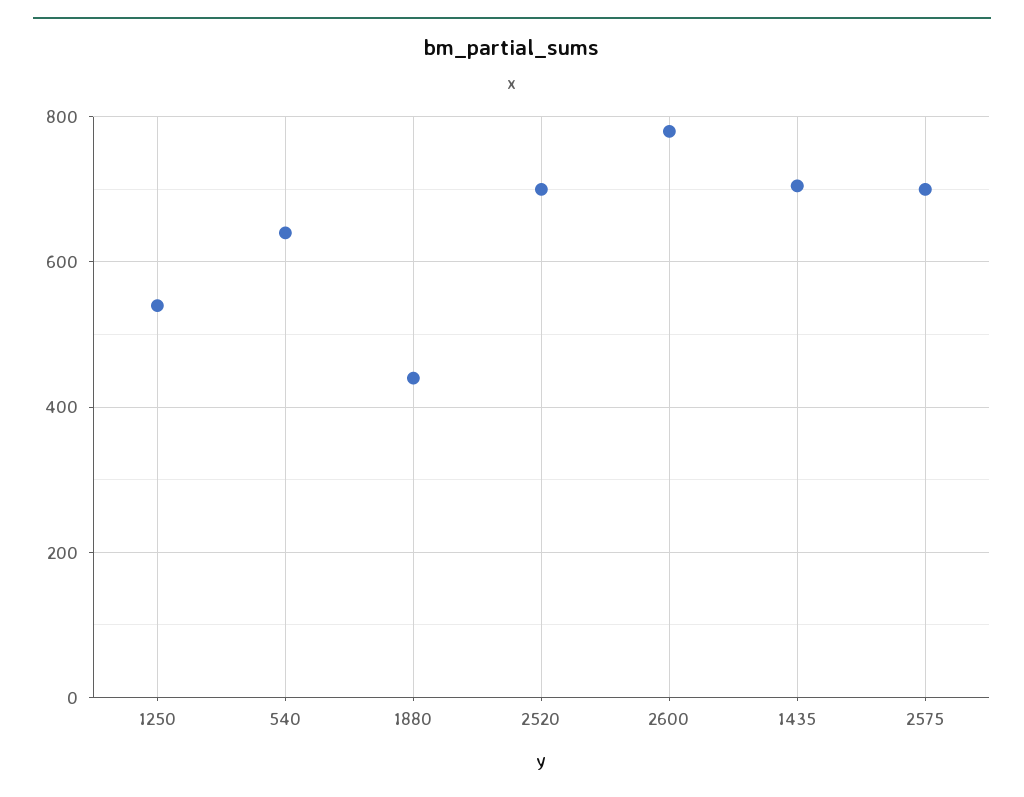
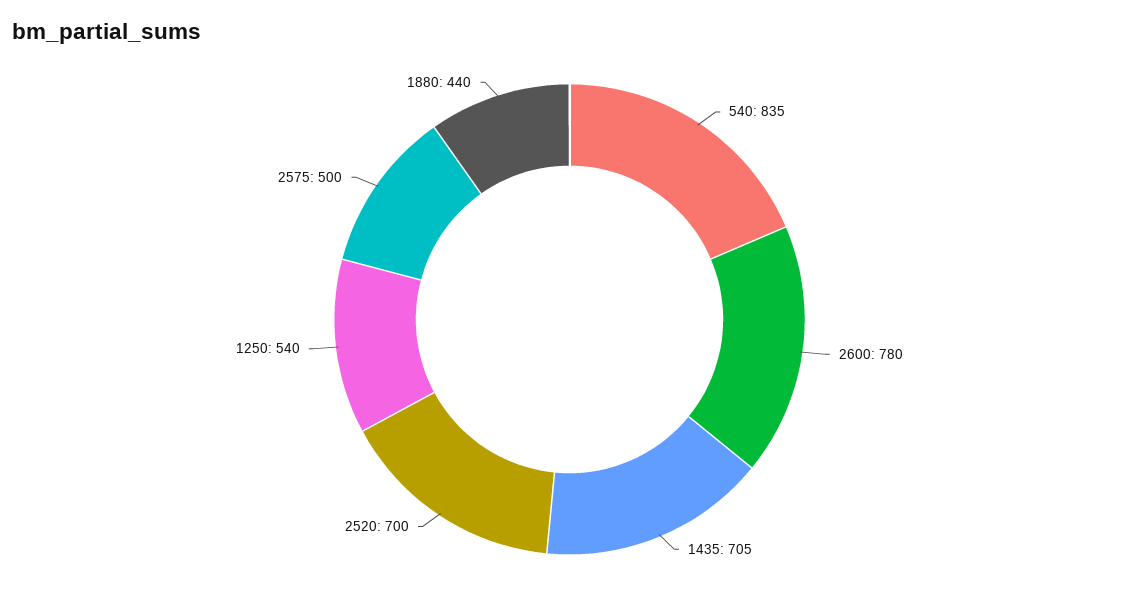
540: 640 -> 835
2575: 700 -> 500

